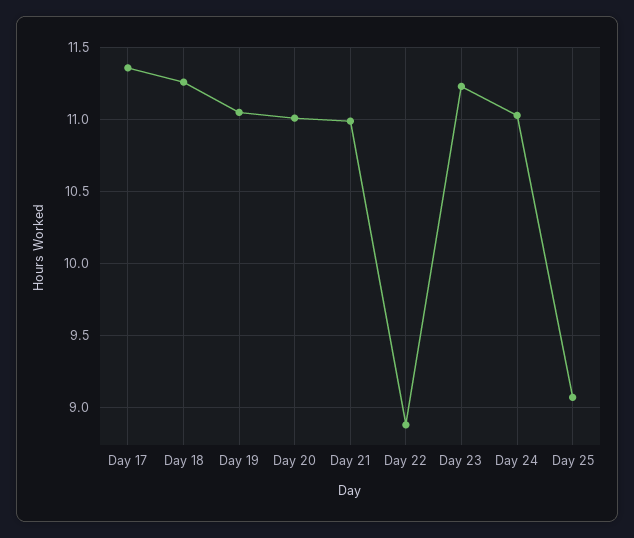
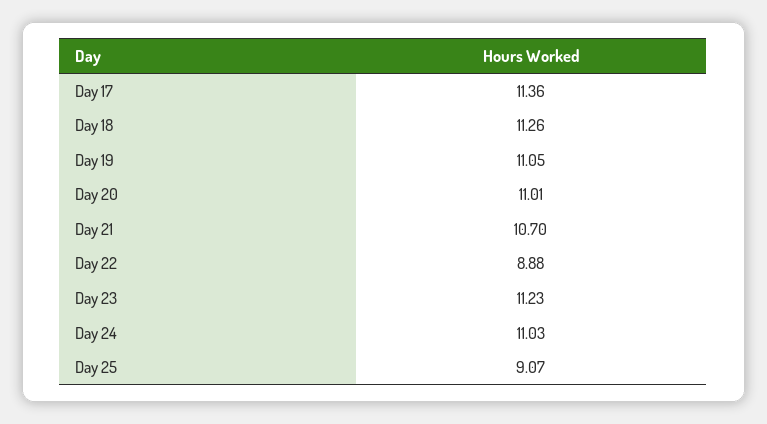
Day 21: 11 -> 10.7

